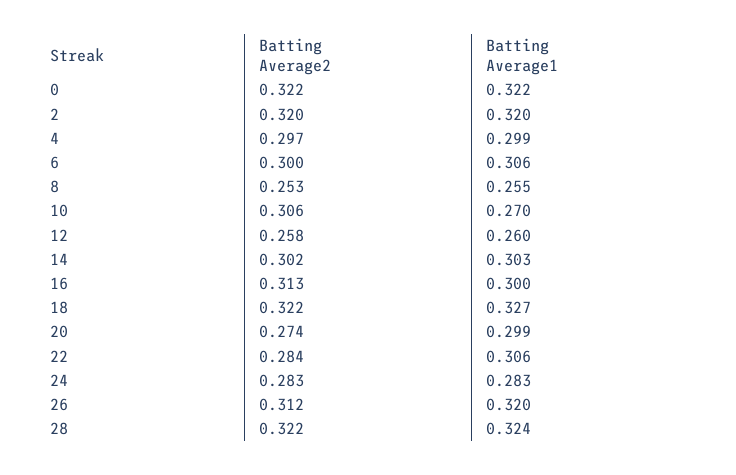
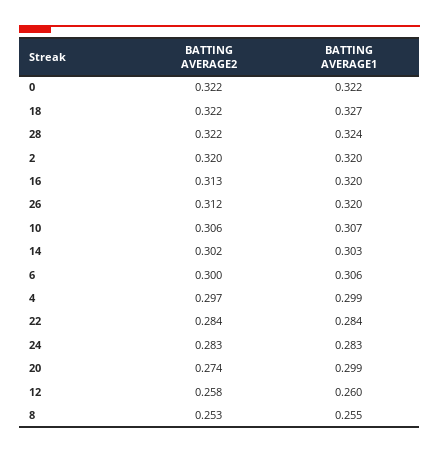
Batting Average1, 10: 0.27 -> 0.307
Batting Average1, 16: 0.3 -> 0.32
Batting Average1, 22: 0.306 -> 0.284

